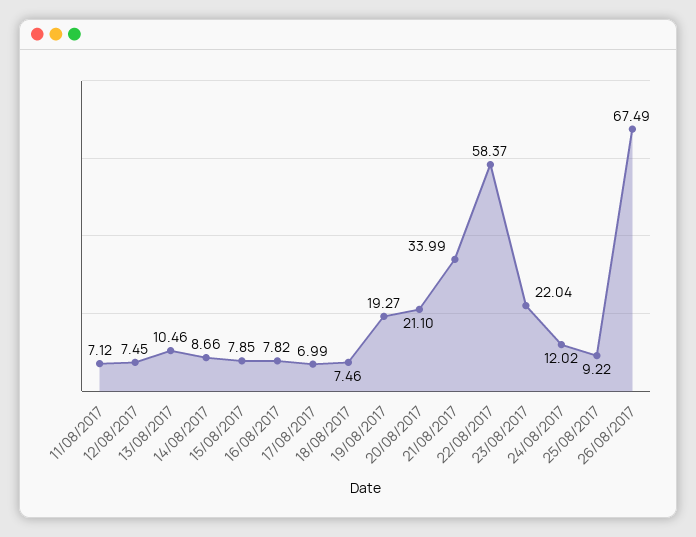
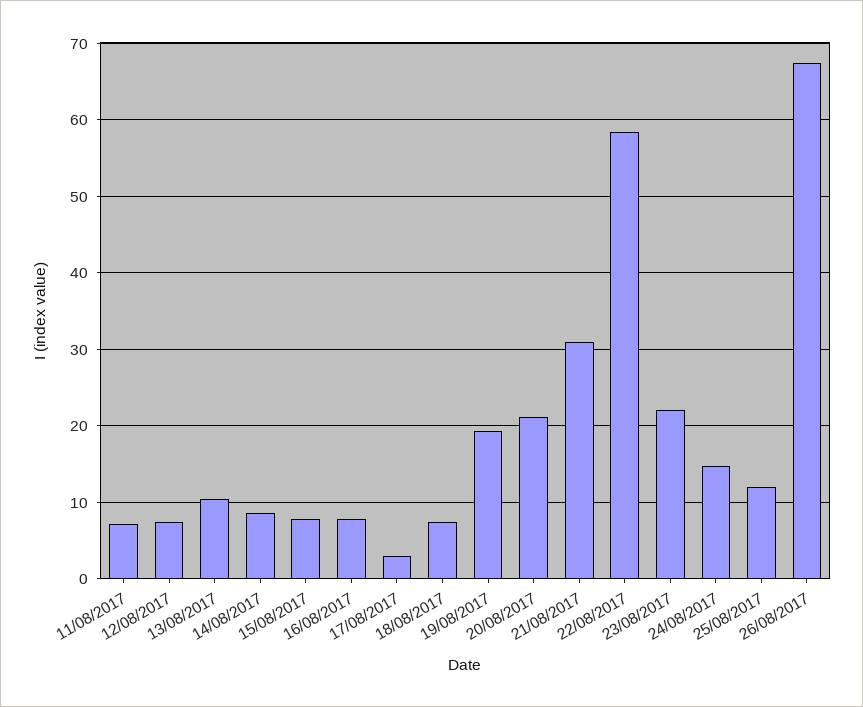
17/08/2017: 6.99 -> 3
21/08/2017: 33.99 -> 31
24/08/2017: 12.02 -> 15
25/08/2017: 9.22 -> 12

